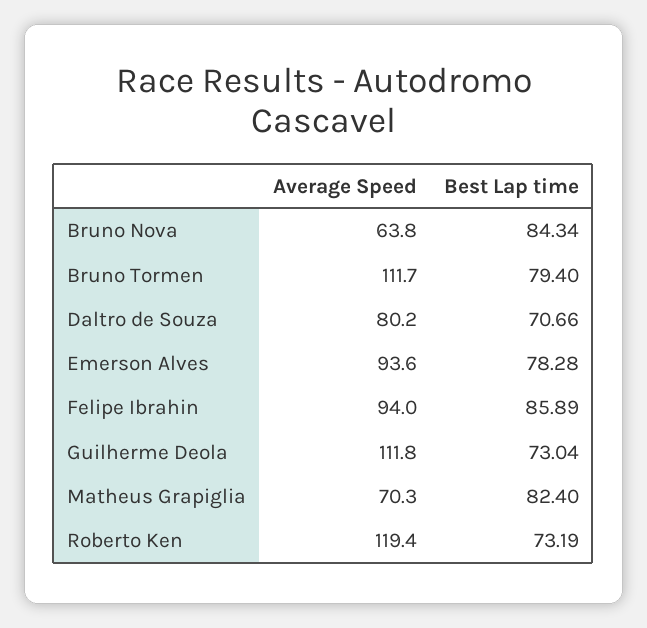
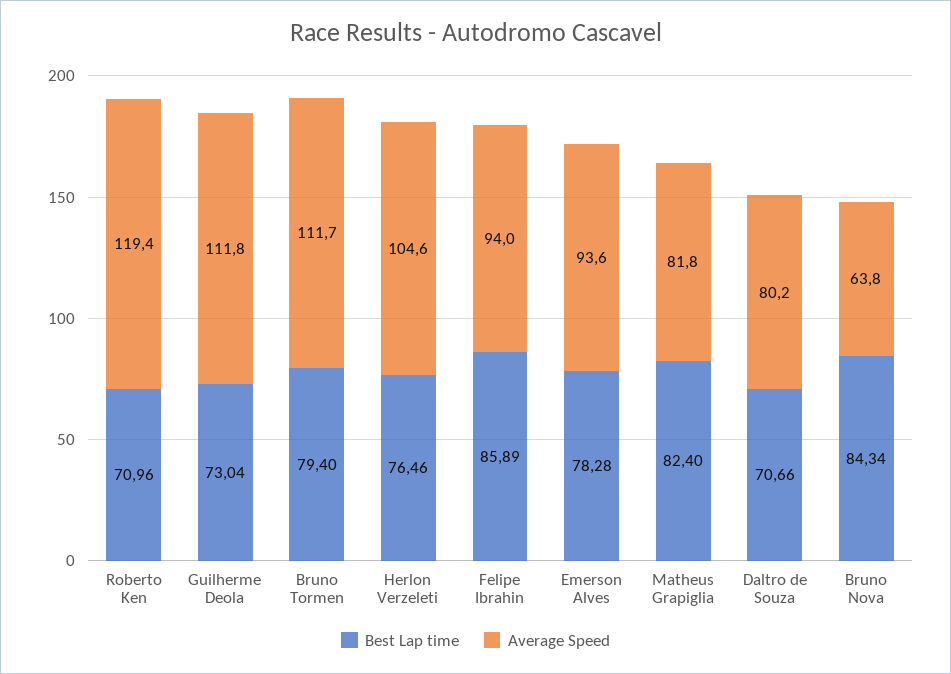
Average Speed, Matheus Grapiglia: 70.3 -> 81.8
Best Lap time, Roberto Ken: 73.19 -> 70.96
Best Lap time, Herlon Verzeleti: none -> 76.46
Average Speed, Herlon Verzeleti: none -> 104.6

